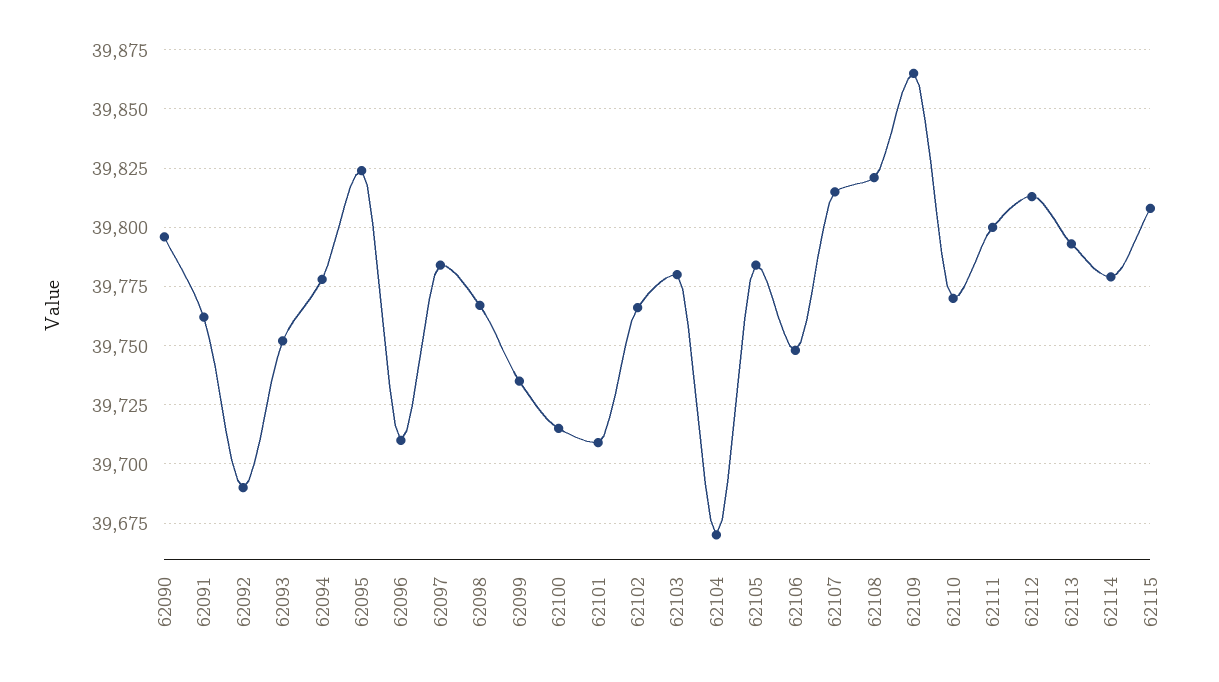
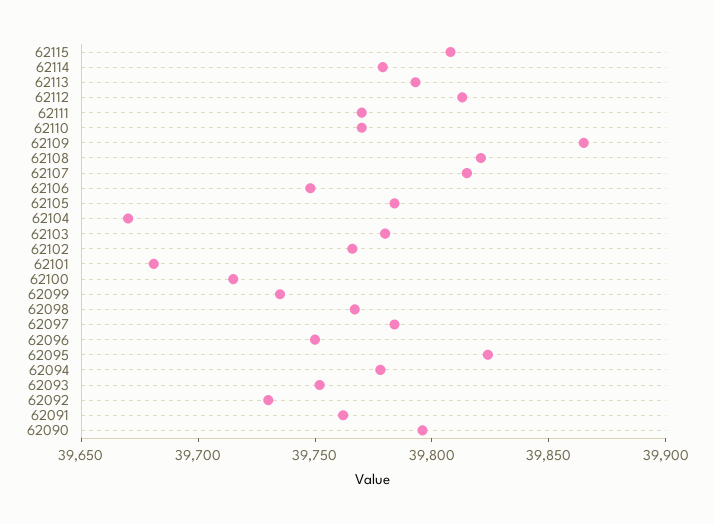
62092: 39690 -> 39730
62096: 39710 -> 39750
62101: 39710 -> 39680
62111: 39800 -> 39770

